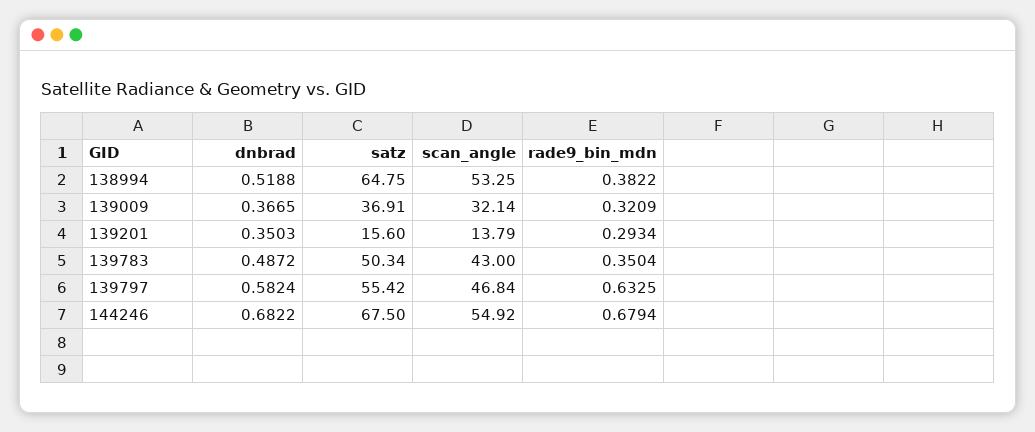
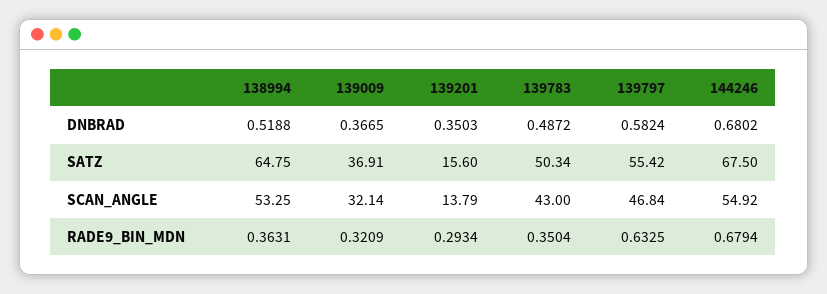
rade9_bin_mdn, 138994: 0.3822 -> 0.3631
dnbrad, 144246: 0.6822 -> 0.6802

